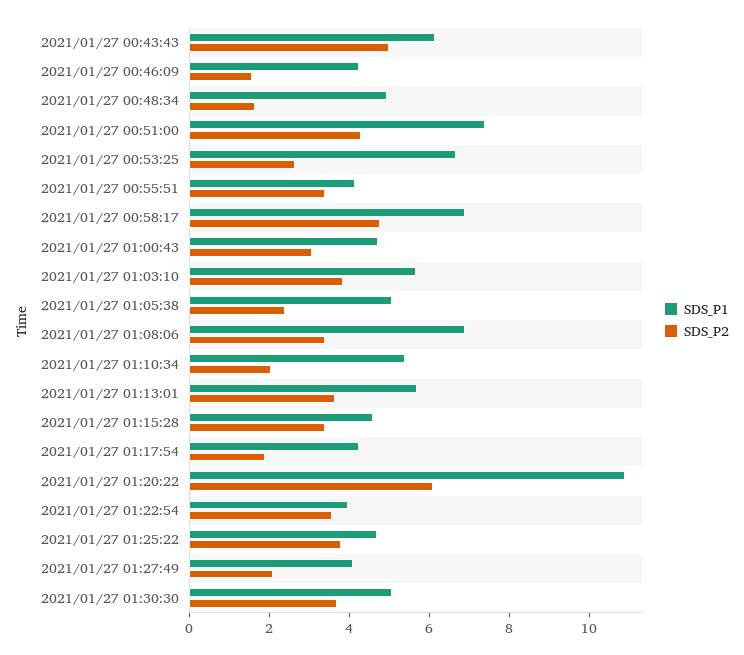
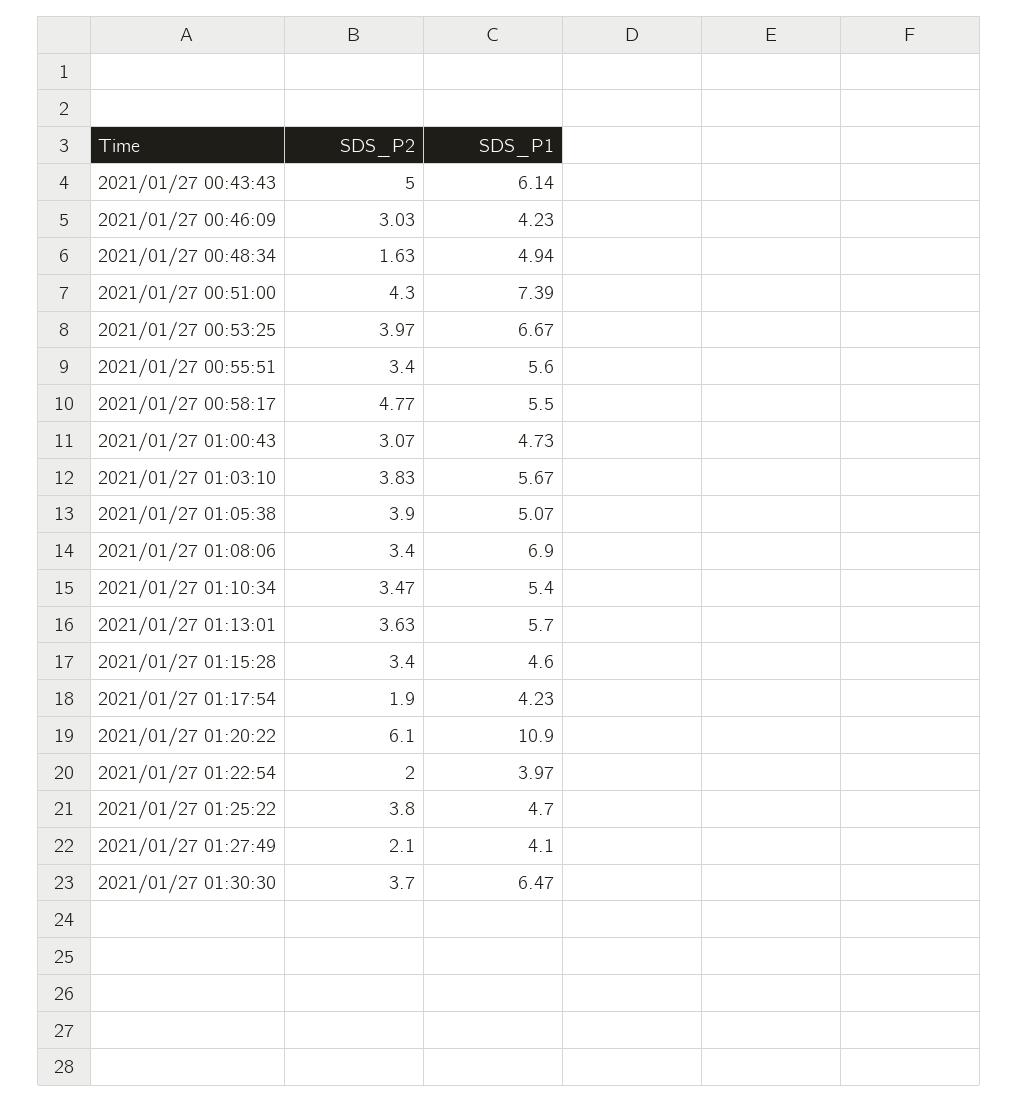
SDS_P2, 2021/01/27 00:46:09: 1.5 -> 3.03
SDS_P2, 2021/01/27 00:53:25: 2.5 -> 3.97
SDS_P1, 2021/01/27 00:55:51: 4 -> 5.6
SDS_P1, 2021/01/27 00:58:17: 7 -> 5.5
SDS_P2, 2021/01/27 01:05:38: 2.5 -> 3.9
SDS_P2, 2021/01/27 01:10:34: 2 -> 3.47
SDS_P2, 2021/01/27 01:22:54: 3.5 -> 2
SDS_P1, 2021/01/27 01:30:30: 5 -> 6.47

